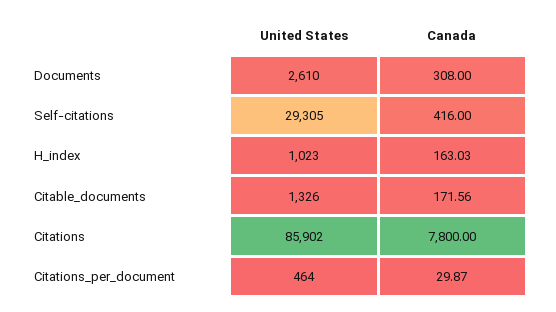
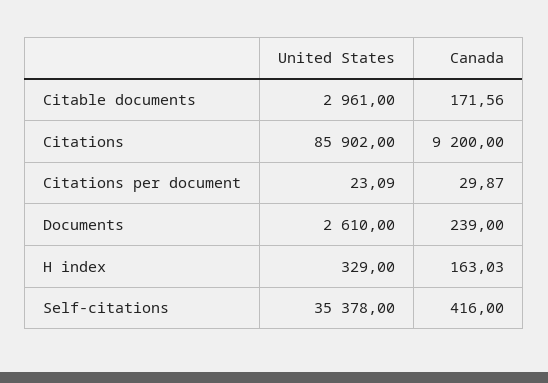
Canada, Documents: 308 -> 239
United States, Self-citations: 29305 -> 35378
United States, H_index: 1023 -> 329
United States, Citable_documents: 1326 -> 2961
Canada, Citations: 7800 -> 9200
United States, Citations_per_document: 464 -> 23.09

